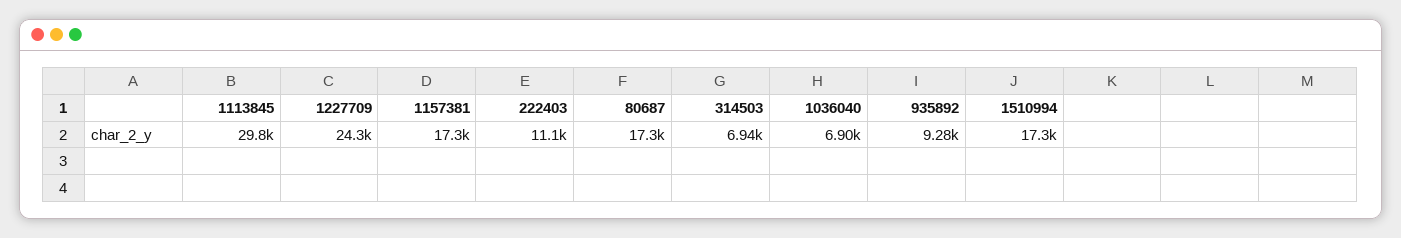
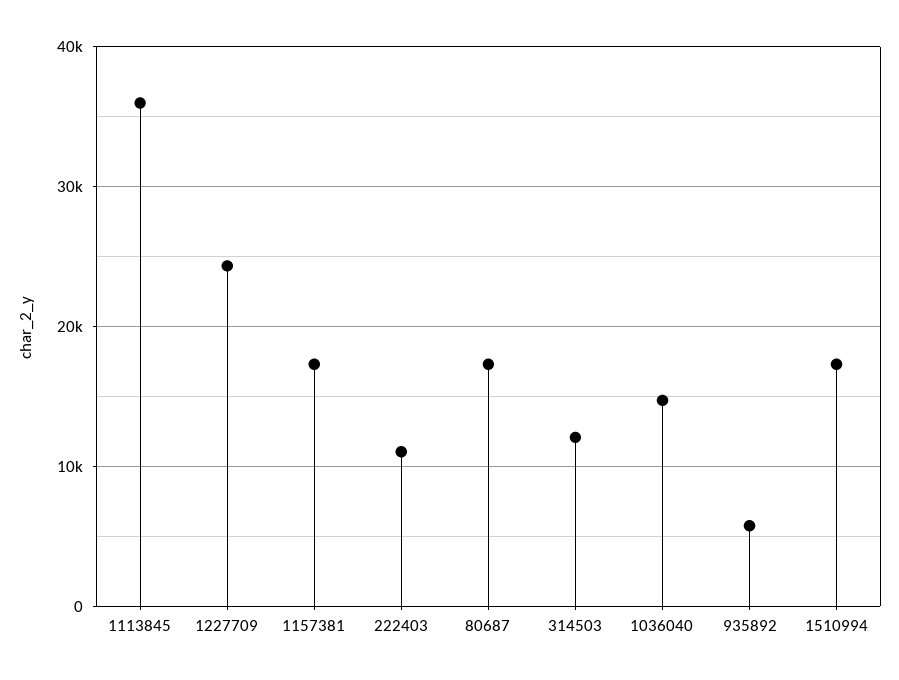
1113845: 29800 -> 36000
314503: 6940 -> 12000
1036040: 6900 -> 15000
935892: 9280 -> 6000

